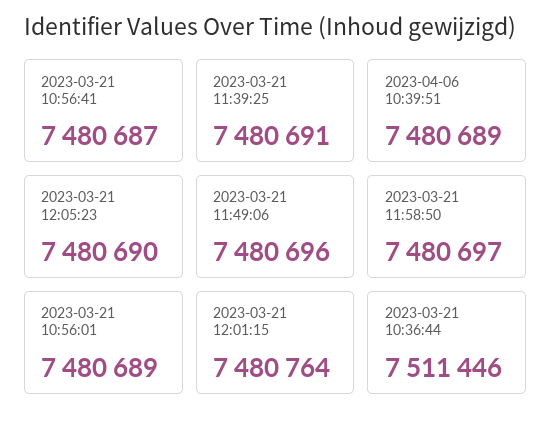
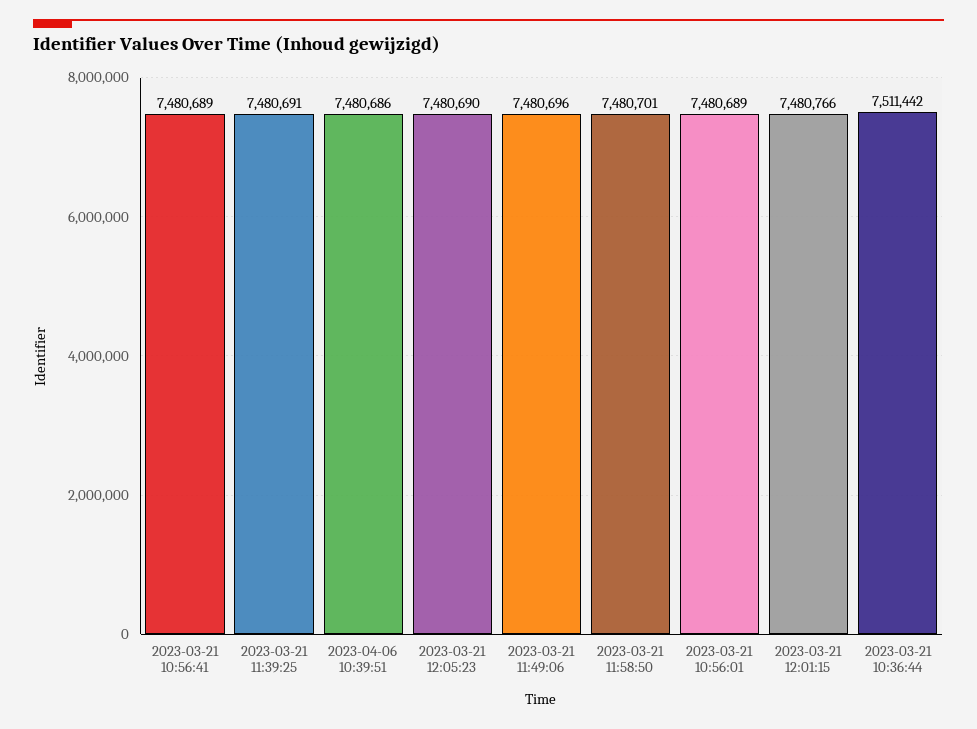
2023-03-21 10:56:41: 7480687 -> 7480689
2023-04-06 10:39:51: 7480689 -> 7480686
2023-03-21 11:58:50: 7480697 -> 7480701
2023-03-21 12:01:15: 7480764 -> 7480766
2023-03-21 10:36:44: 7511446 -> 7511442

